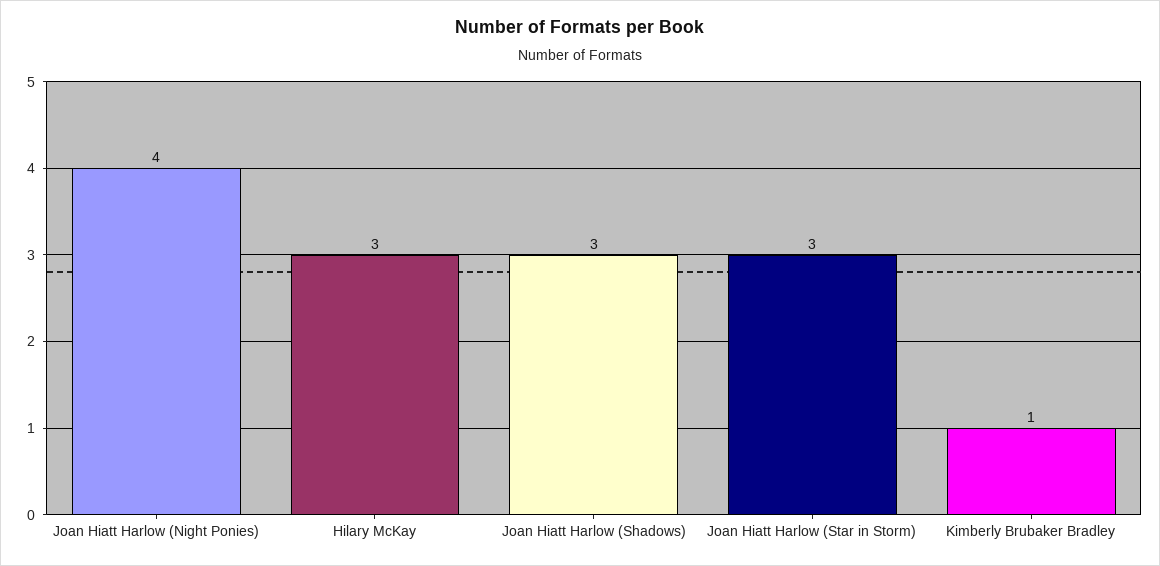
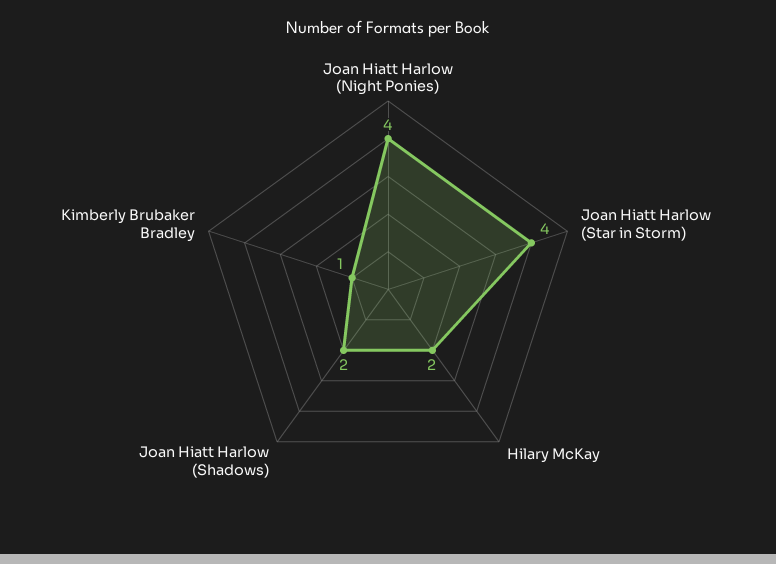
Hilary McKay: 3 -> 2
Joan Hiatt Harlow (Shadows): 3 -> 2
Joan Hiatt Harlow (Star in Storm): 3 -> 4

